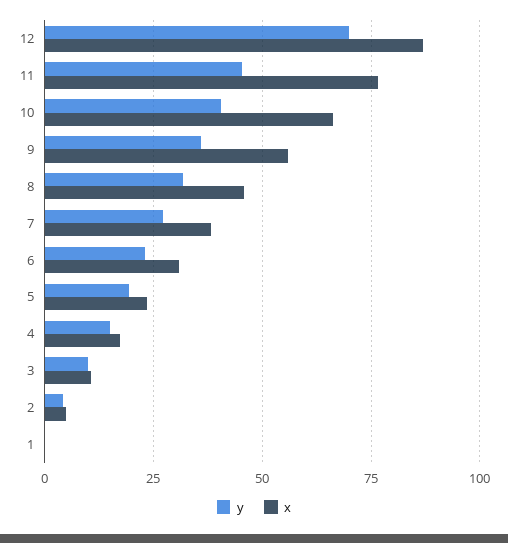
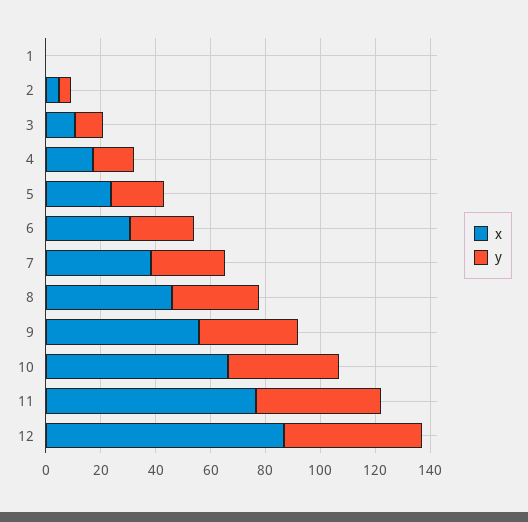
y, 12: 70 -> 50

